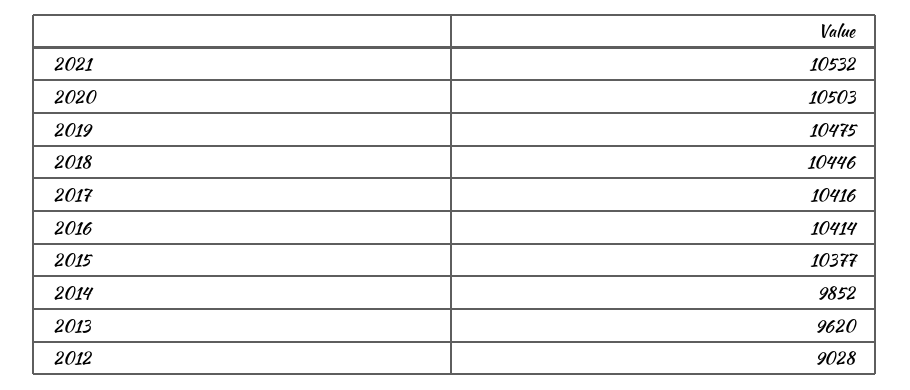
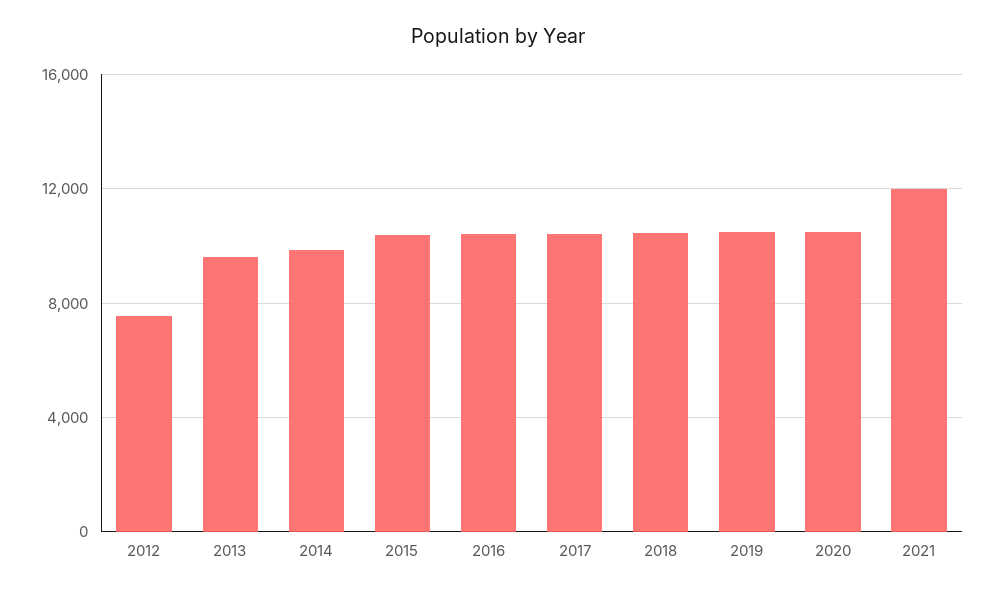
2021: 10532 -> 12000
2012: 9028 -> 7500

